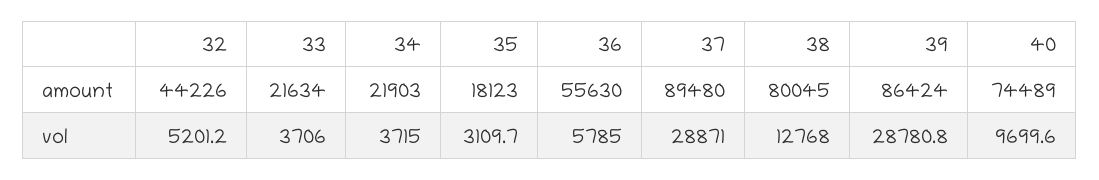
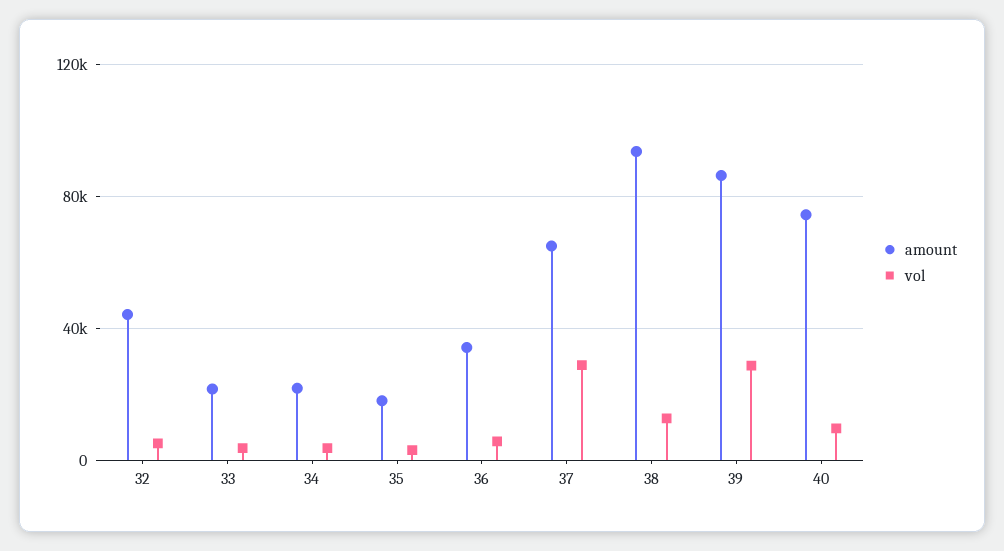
amount, 36: 55630 -> 35000
amount, 37: 89480 -> 65000
amount, 38: 80045 -> 95000

